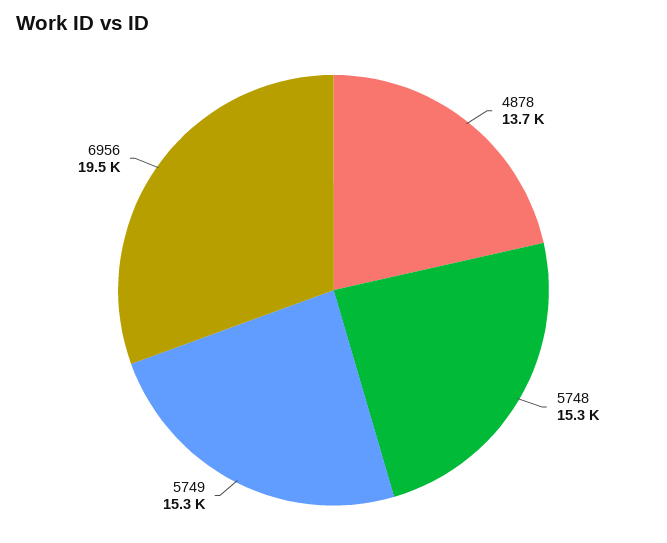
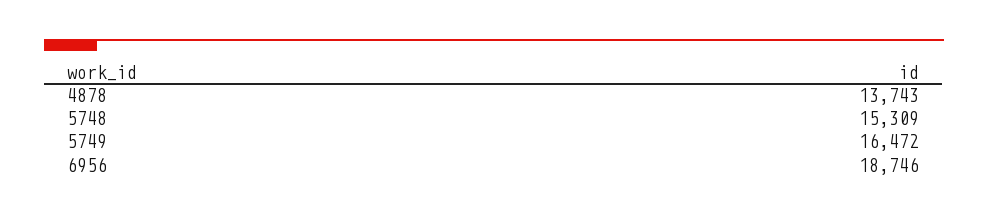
5749: 15300 -> 16472
6956: 19500 -> 18746

